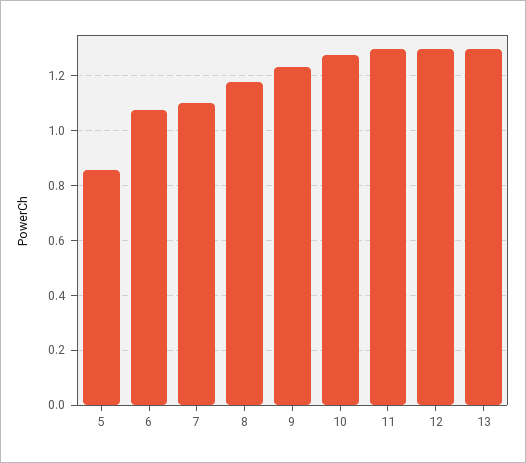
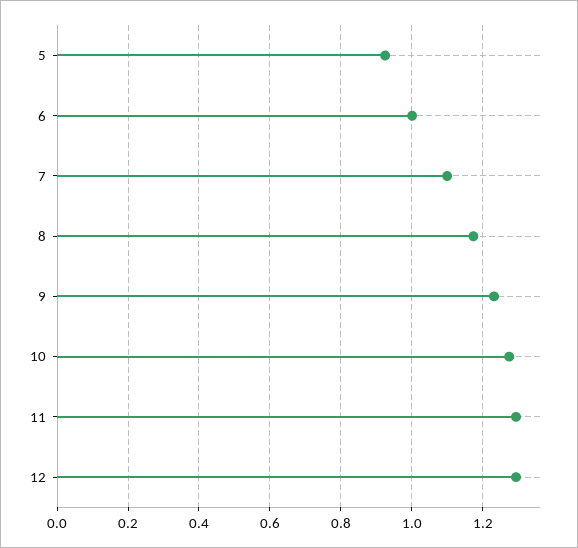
5: 0.85 -> 0.92
6: 1.075 -> 1
13: 1.3 -> none

